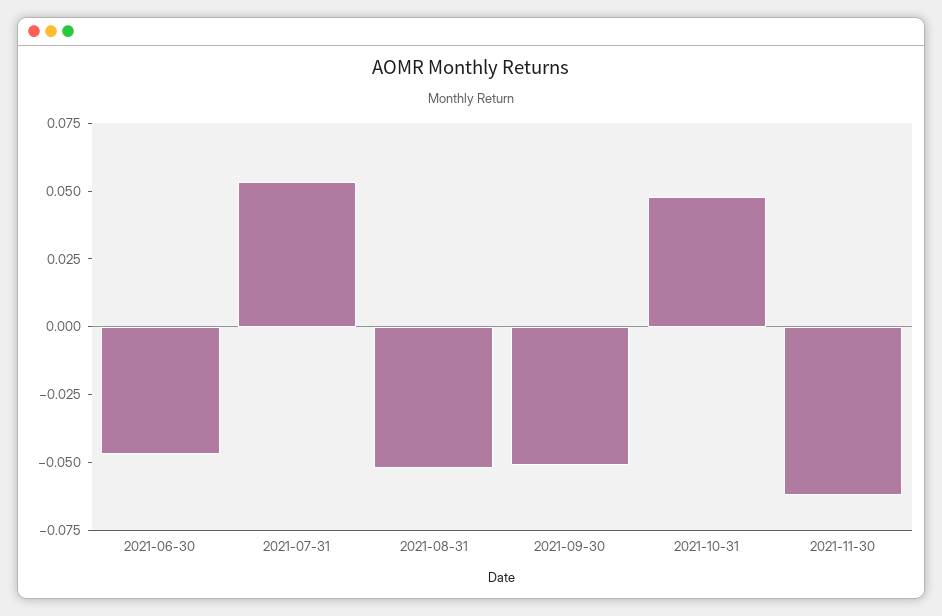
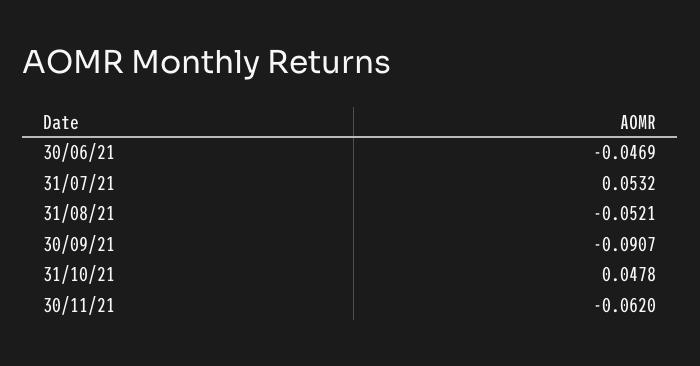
2021-09-30: -0.05 -> -0.0907

